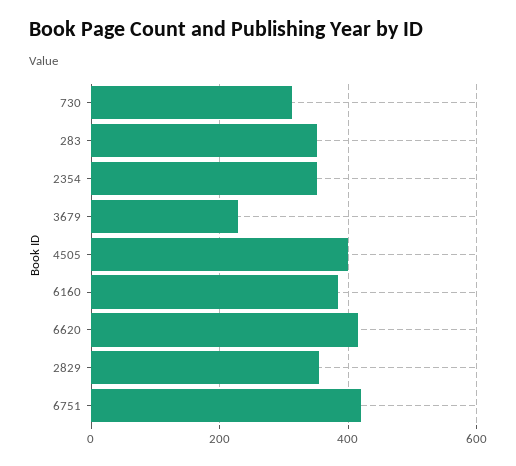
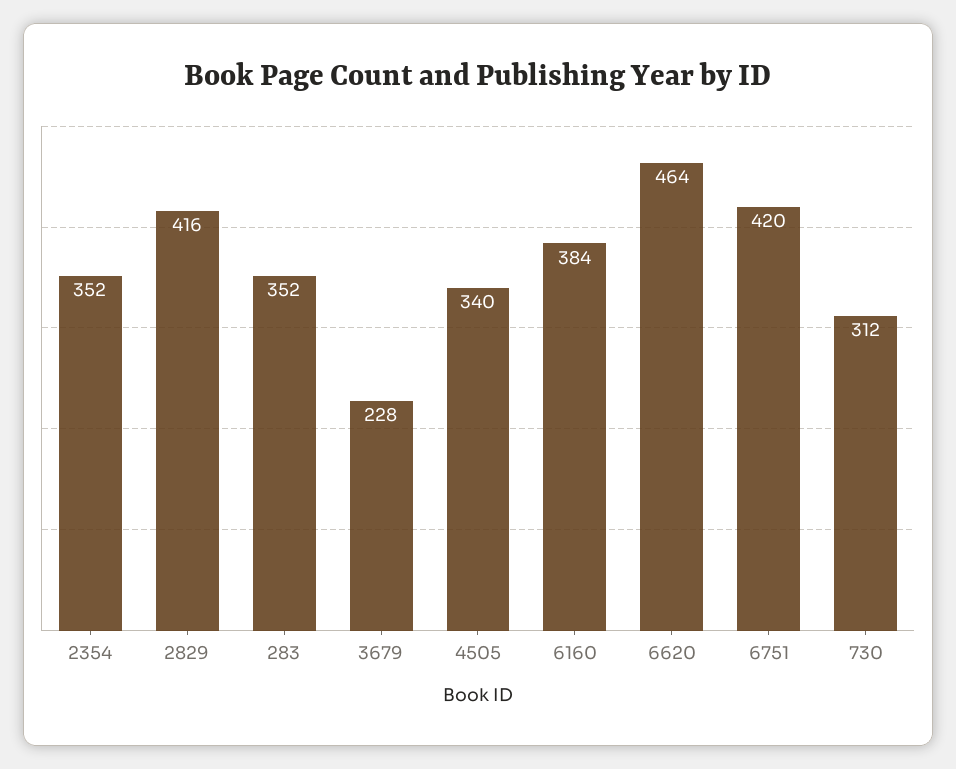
4505: 400 -> 340
6620: 420 -> 464
2829: 360 -> 416

